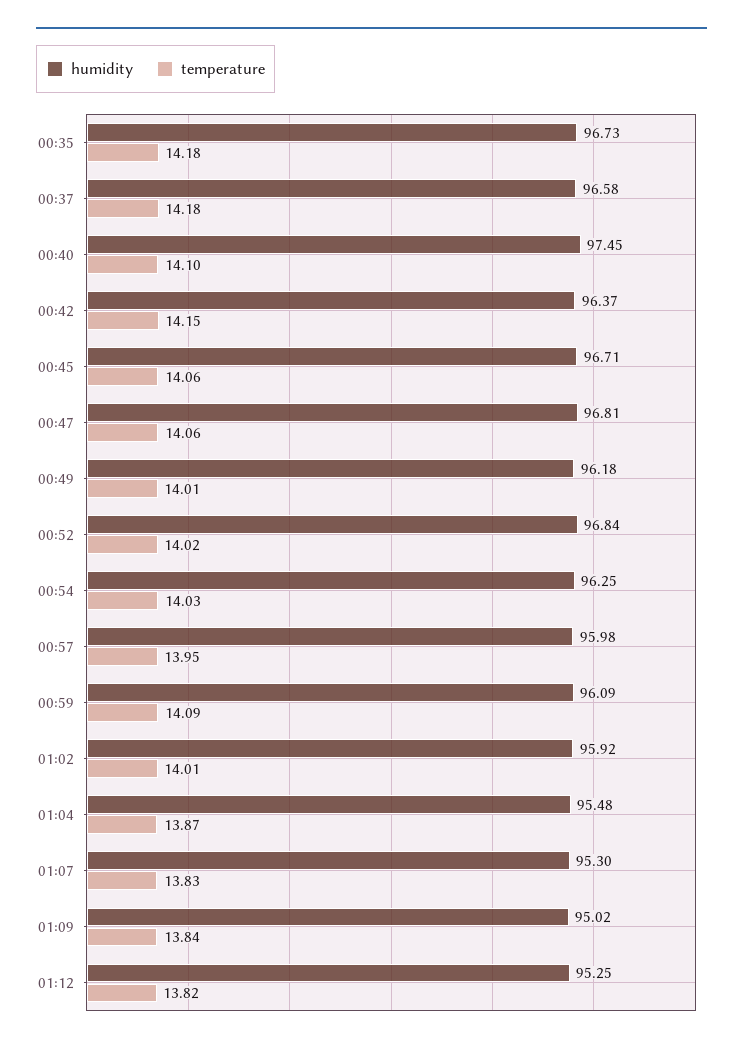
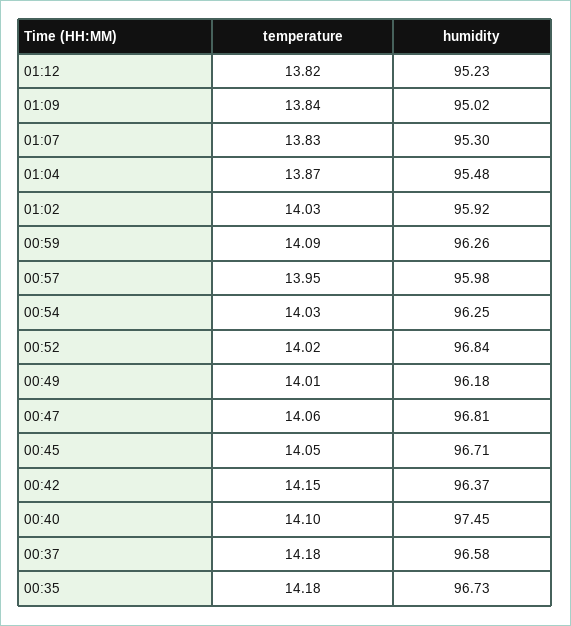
temperature, 00:45: 14.06 -> 14.05
humidity, 00:59: 96.09 -> 96.26
temperature, 01:02: 14.01 -> 14.03
humidity, 01:12: 95.25 -> 95.23

